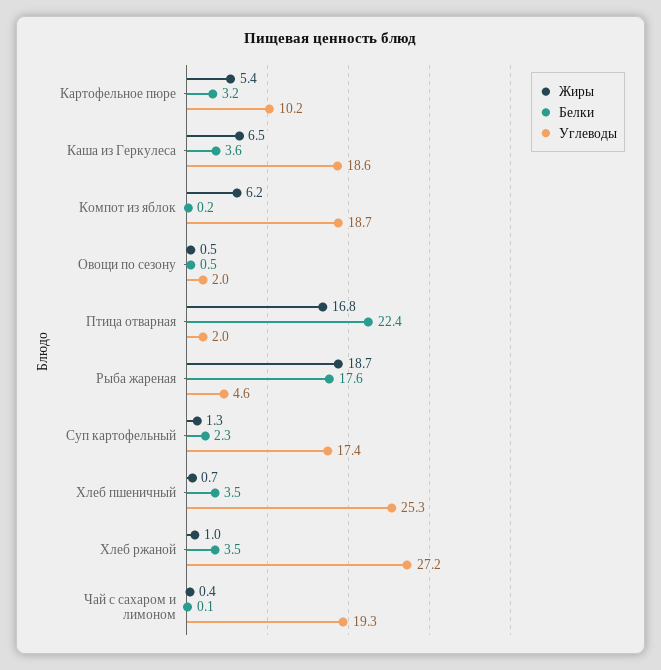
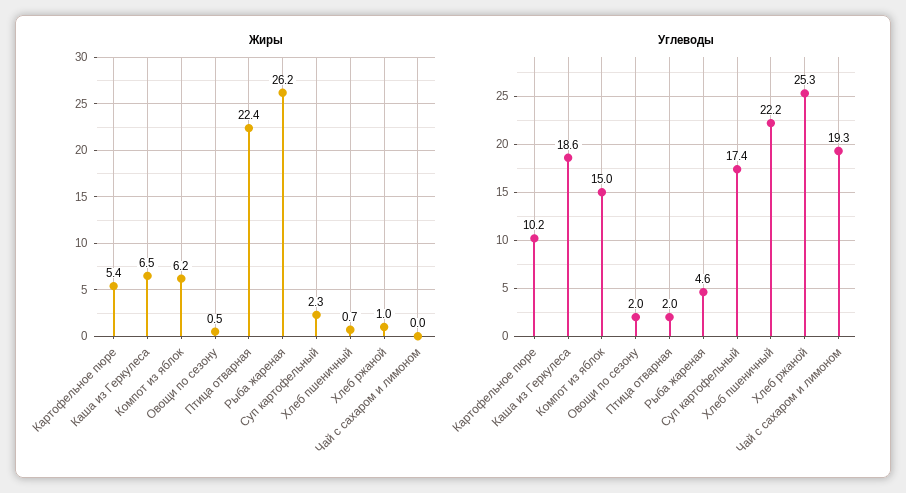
Белки, Картофельное пюре: 3.2 -> none
Белки, Каша из Геркулеса: 3.6 -> none
Белки, Компот из яблок: 0.2 -> none
Углеводы, Компот из яблок: 18.7 -> 15
Белки, Овощи по сезону: 0.5 -> none
Жиры, Птица отварная: 16.8 -> 22.4
Белки, Птица отварная: 22.4 -> none
Жиры, Рыба жареная: 18.7 -> 26.2
Белки, Рыба жареная: 17.6 -> none
Жиры, Суп картофельный: 1.3 -> 2.3
Белки, Суп картофельный: 2.3 -> none
Белки, Хлеб пшеничный: 3.5 -> none
Углеводы, Хлеб пшеничный: 25.3 -> 22.2
Белки, Хлеб ржаной: 3.5 -> none
Углеводы, Хлеб ржаной: 27.2 -> 25.3
Жиры, Чай с сахаром и лимоном: 0.4 -> 0
Белки, Чай с сахаром и лимоном: 0.1 -> none

